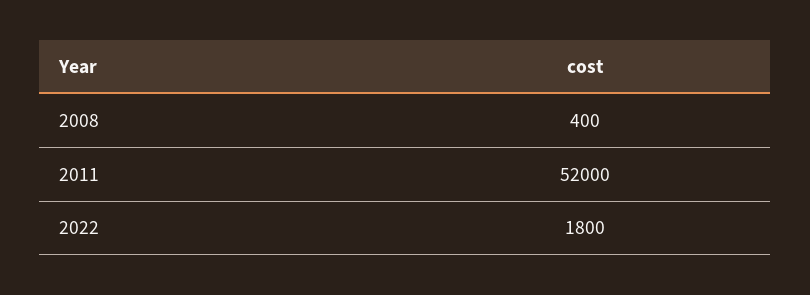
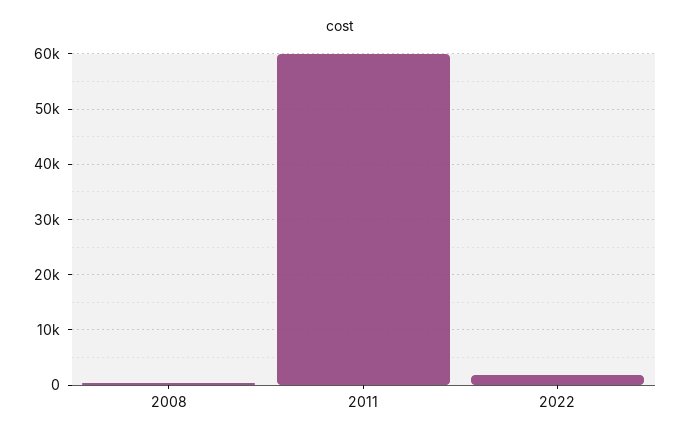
2011: 52000 -> 60000

